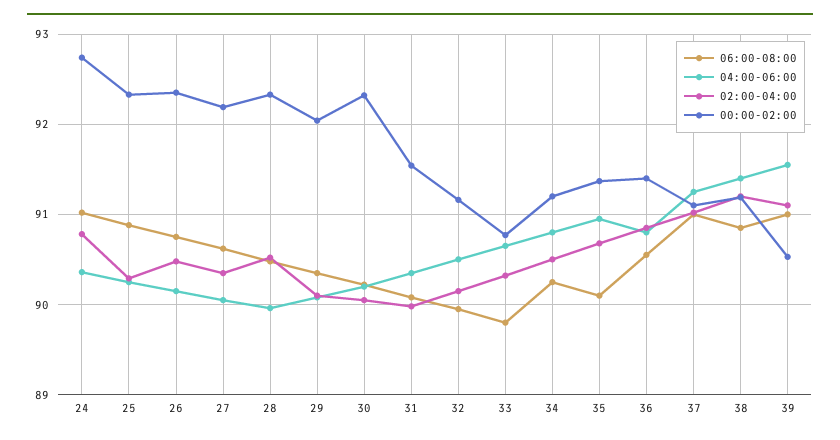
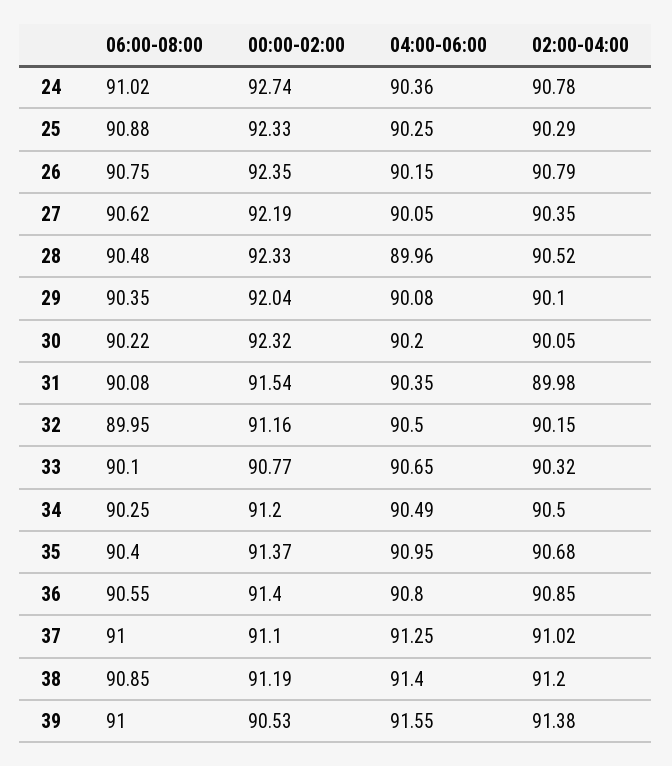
02:00-04:00, 26: 90.5 -> 90.79
06:00-08:00, 33: 89.8 -> 90.1
04:00-06:00, 34: 90.8 -> 90.49
06:00-08:00, 35: 90.1 -> 90.4
02:00-04:00, 39: 91.1 -> 91.38

